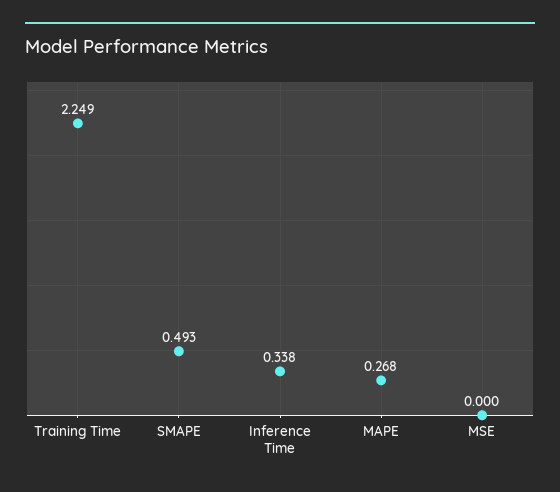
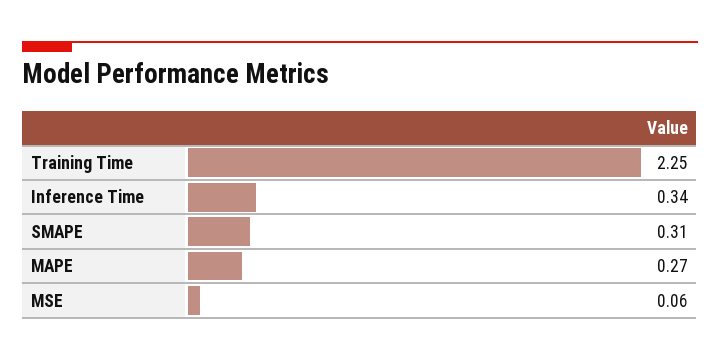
SMAPE: 0.493 -> 0.31
MSE: 0 -> 0.06

